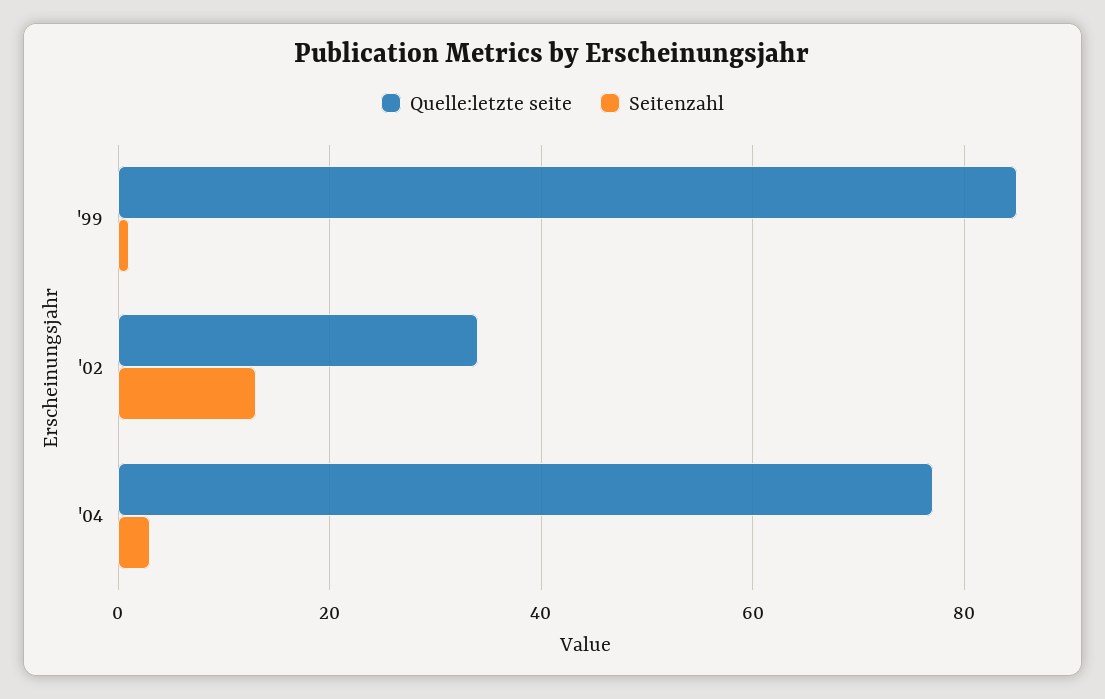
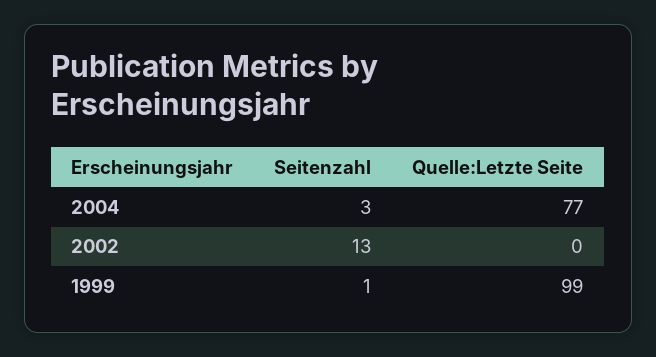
Quelle:letzte seite, '99: 85 -> 99
Quelle:letzte seite, '02: 35 -> 0

